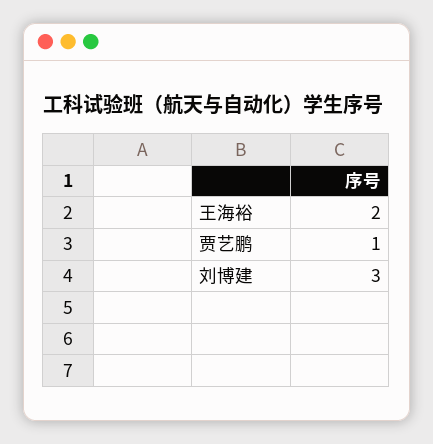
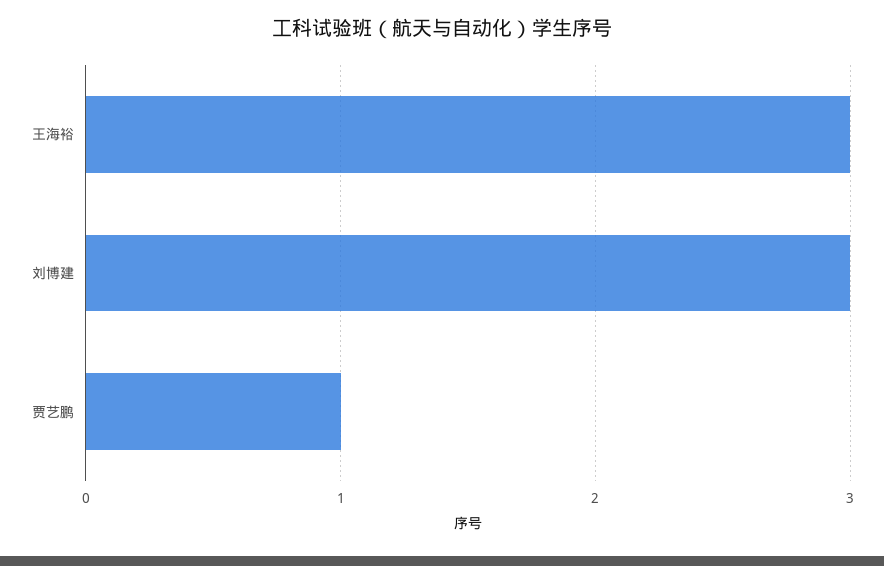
王海裕: 2 -> 3

